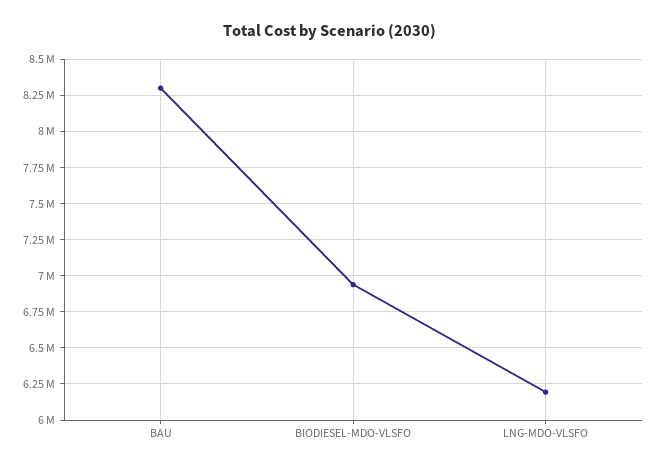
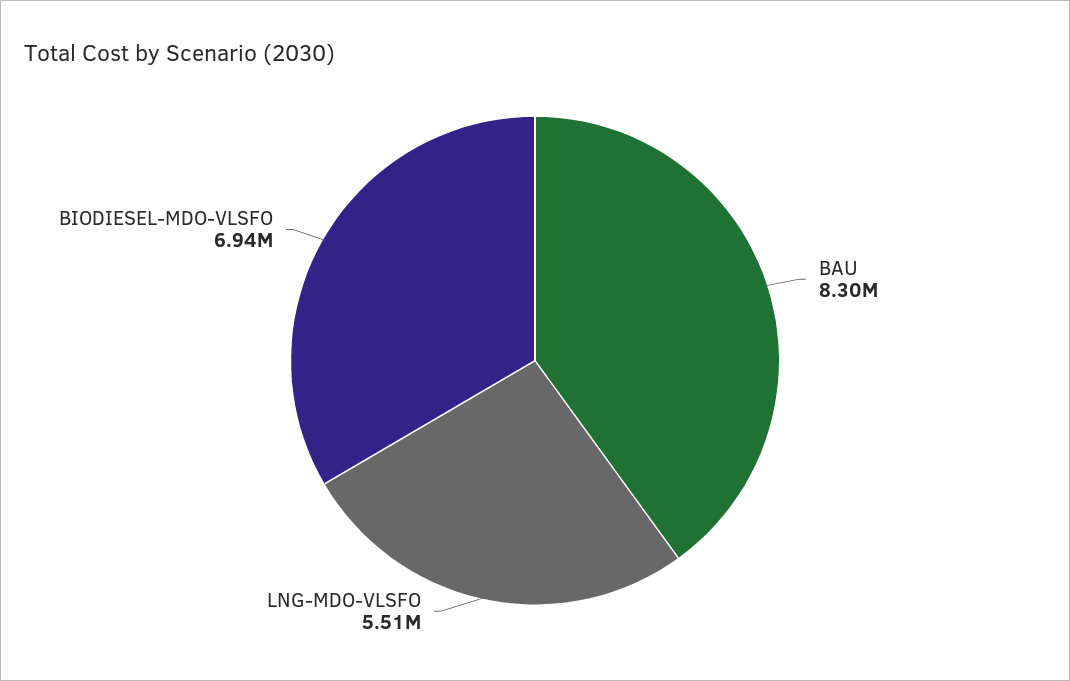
LNG-MDO-VLSFO: 6200000 -> 5510000

